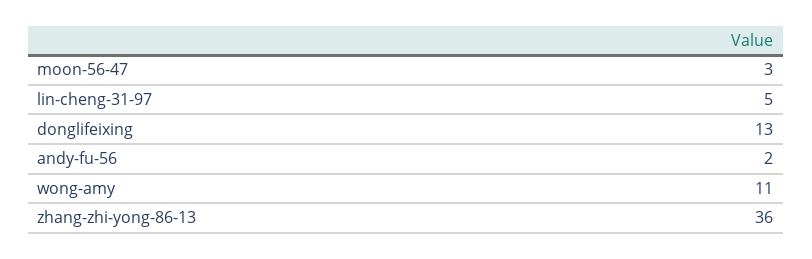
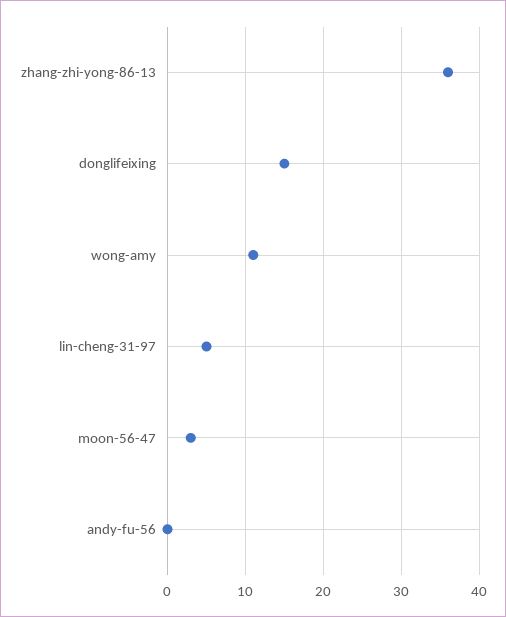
donglifeixing: 13 -> 15
andy-fu-56: 2 -> 0

